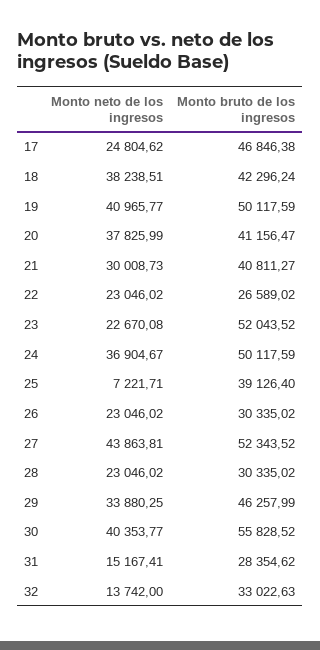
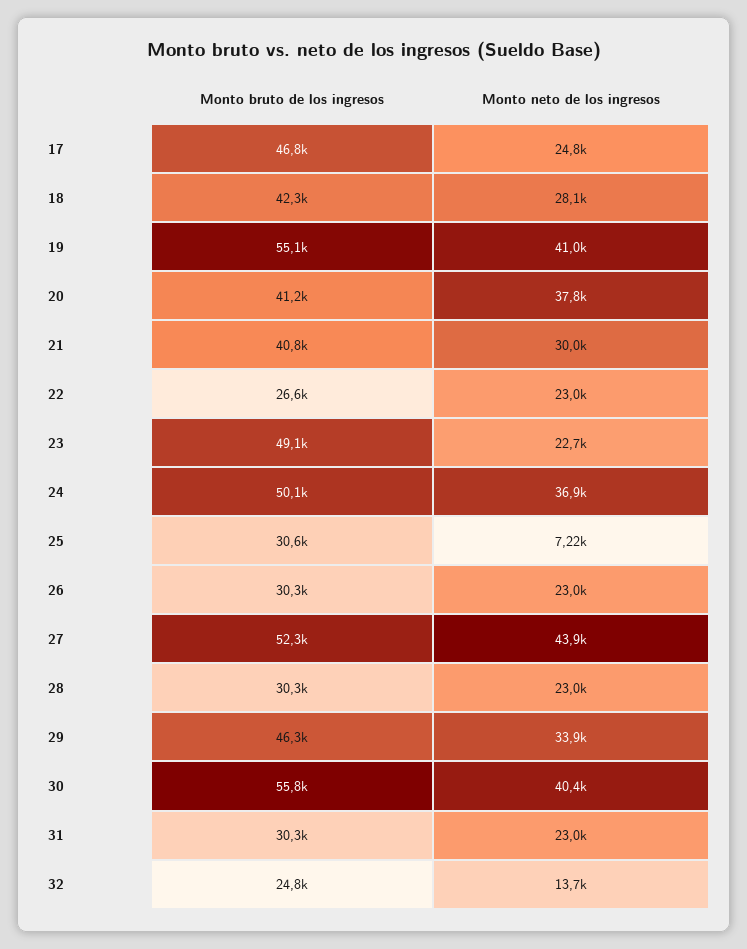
Monto neto de los ingresos, 18: 38238.51 -> 28100
Monto bruto de los ingresos, 19: 50117.59 -> 55100
Monto bruto de los ingresos, 23: 52043.52 -> 49100
Monto bruto de los ingresos, 25: 39126.4 -> 30600
Monto neto de los ingresos, 31: 15167.41 -> 23000
Monto bruto de los ingresos, 31: 28354.62 -> 30300
Monto bruto de los ingresos, 32: 33022.63 -> 24800

